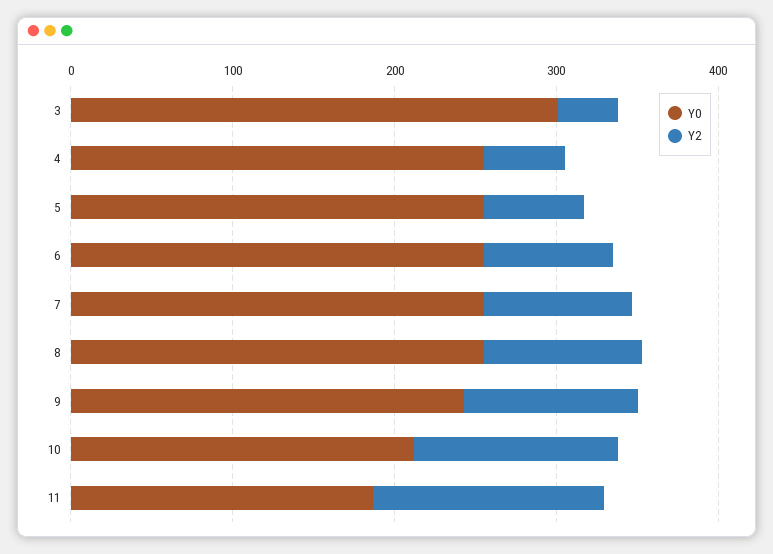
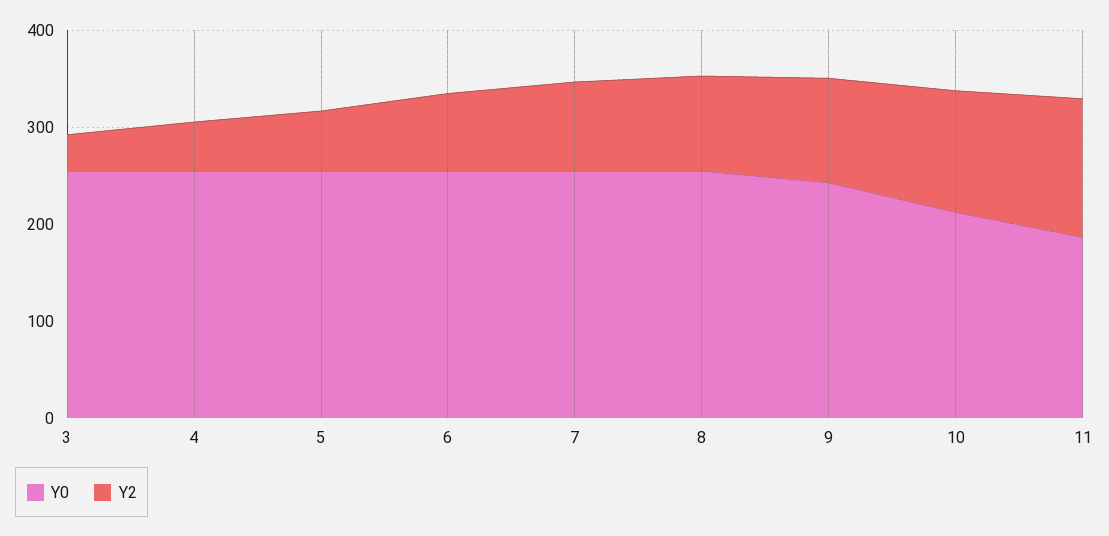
Y0, 3: 300 -> 260

